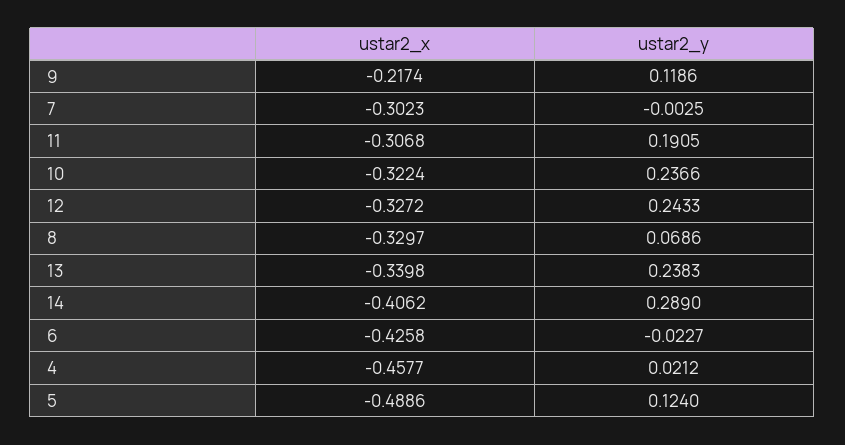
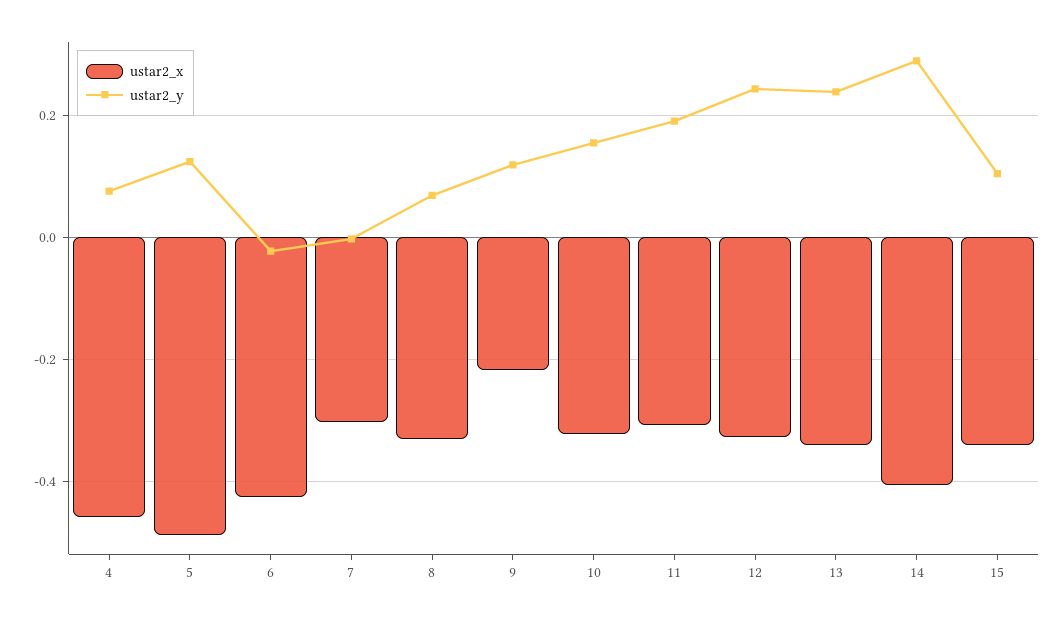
ustar2_y, 10: 0.2366 -> 0.16
ustar2_y, 4: 0.0212 -> 0.08
ustar2_x, 15: none -> -0.34
ustar2_y, 15: none -> 0.1

